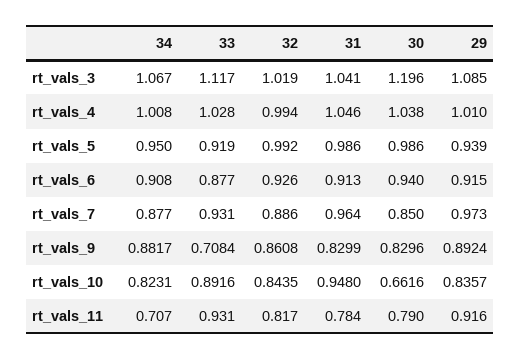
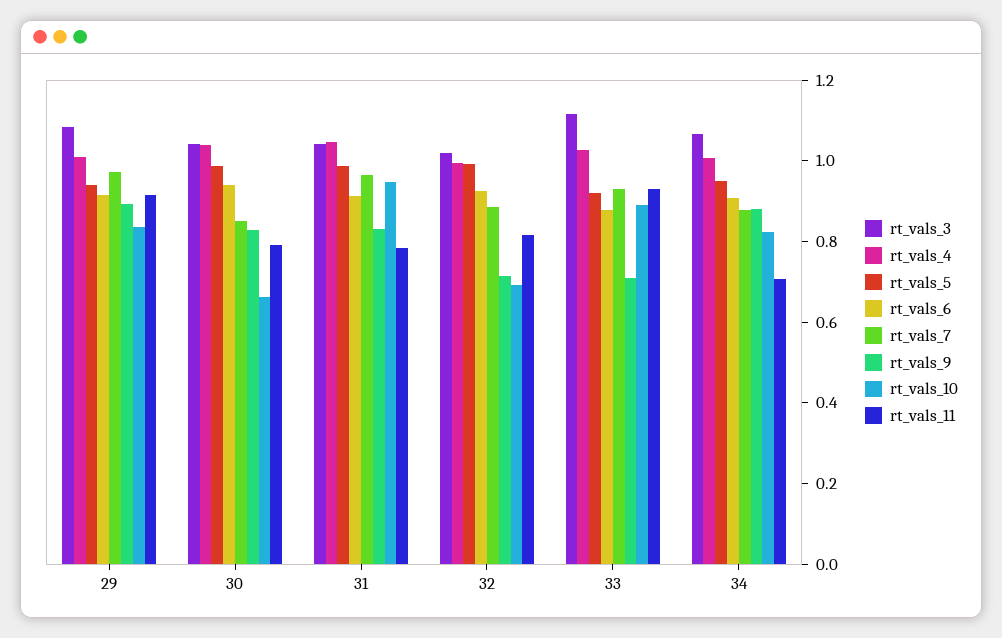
rt_vals_3, 30: 1.196 -> 1.05
rt_vals_9, 32: 0.8608 -> 0.7
rt_vals_10, 32: 0.8435 -> 0.7

